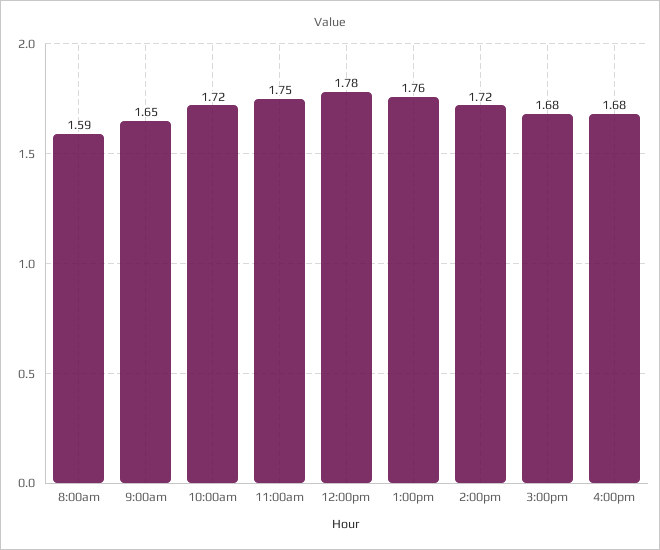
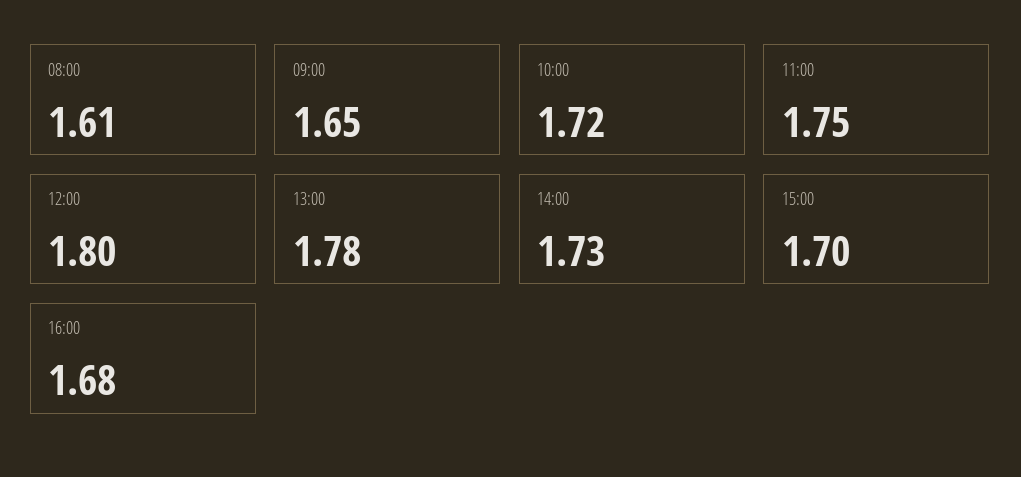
8:00am: 1.59 -> 1.61
12:00pm: 1.78 -> 1.8
1:00pm: 1.76 -> 1.78
2:00pm: 1.72 -> 1.73
3:00pm: 1.68 -> 1.7

